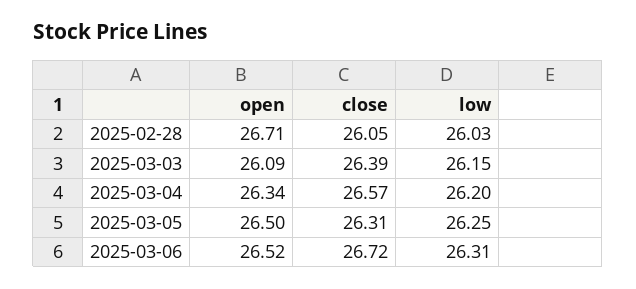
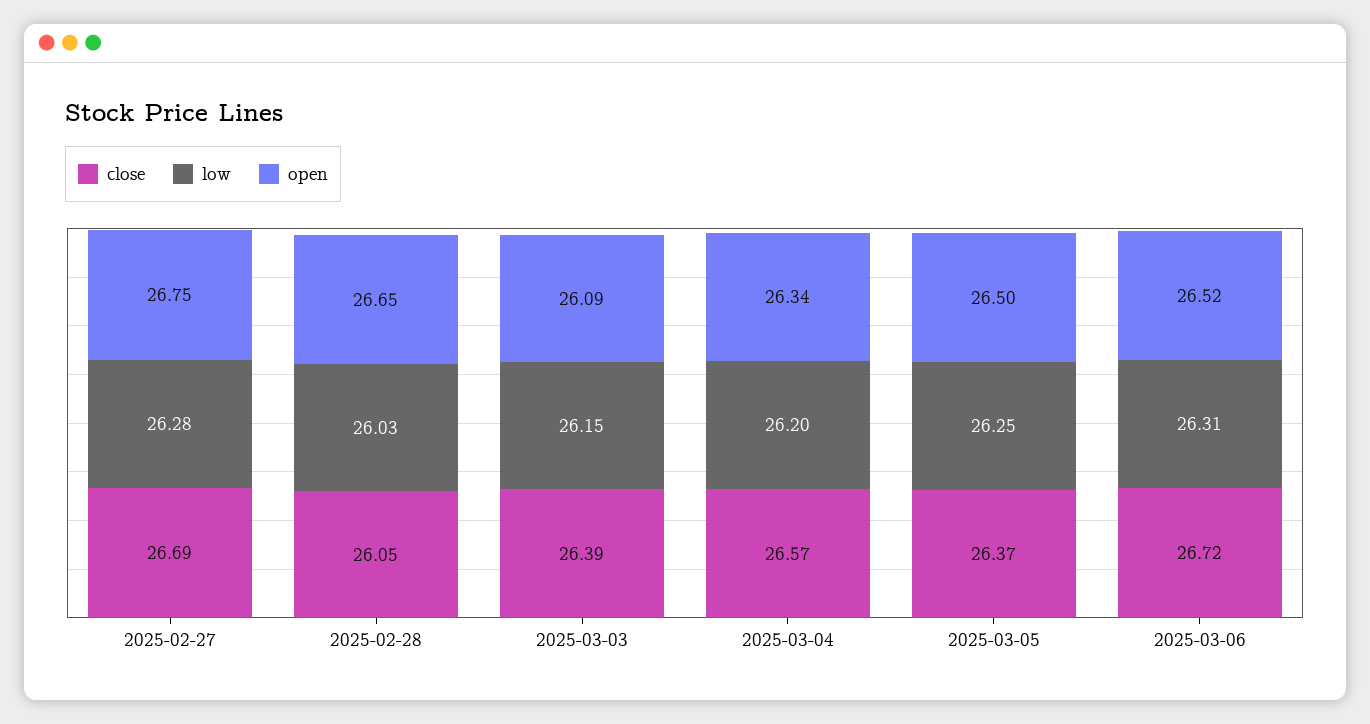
open, 2025-02-28: 26.71 -> 26.65
close, 2025-03-05: 26.31 -> 26.37
close, 2025-02-27: none -> 26.69
low, 2025-02-27: none -> 26.28
open, 2025-02-27: none -> 26.75

